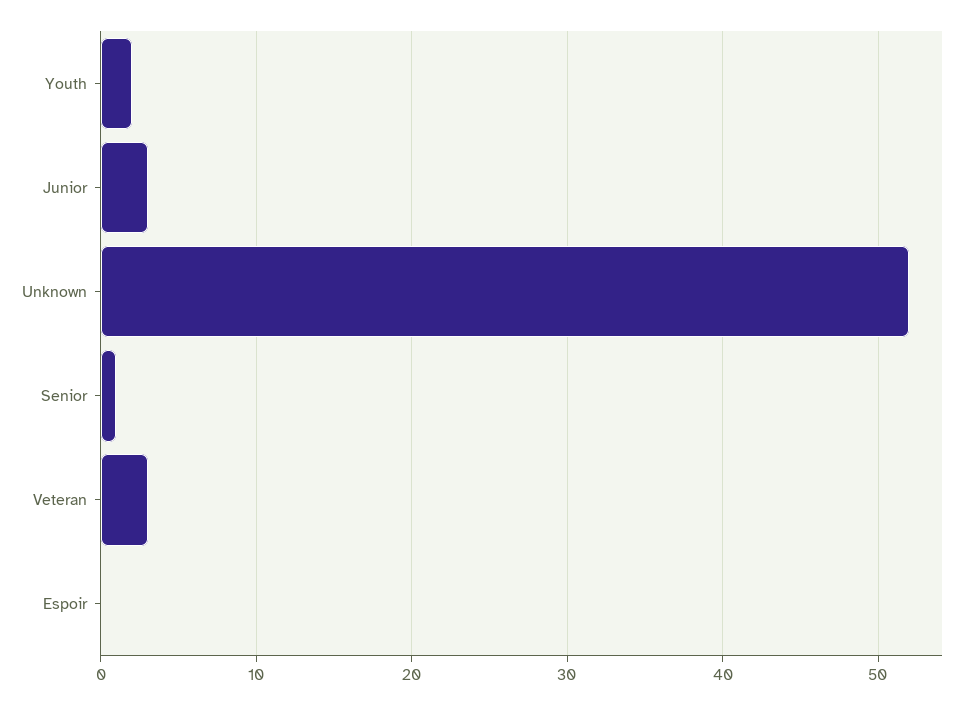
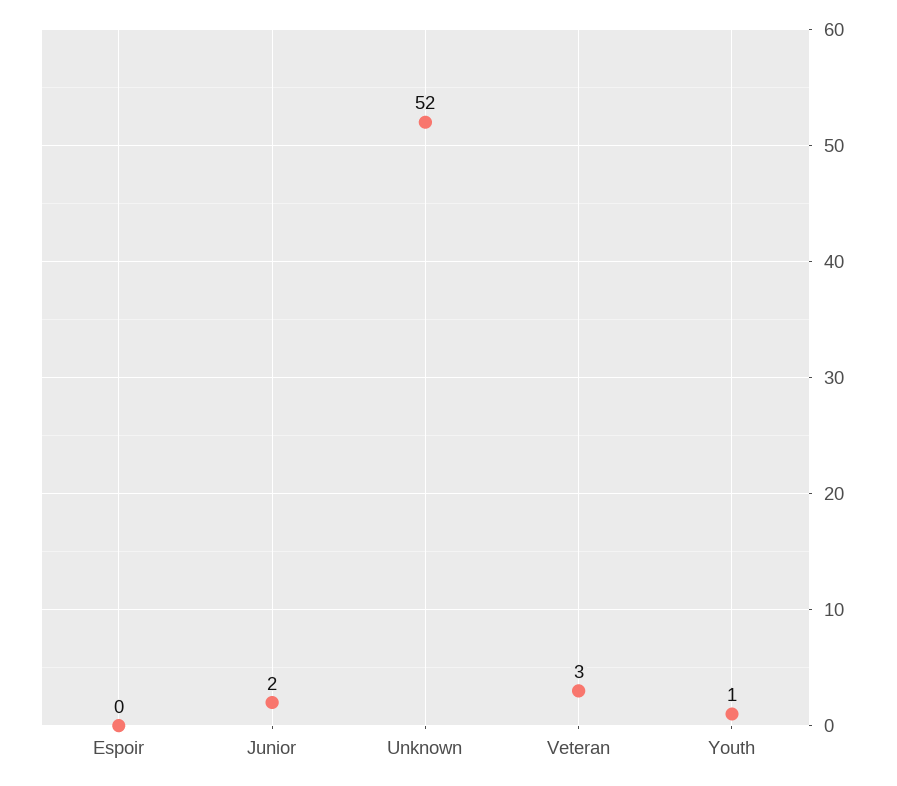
Youth: 2 -> 1
Junior: 3 -> 2
Senior: 1 -> none

